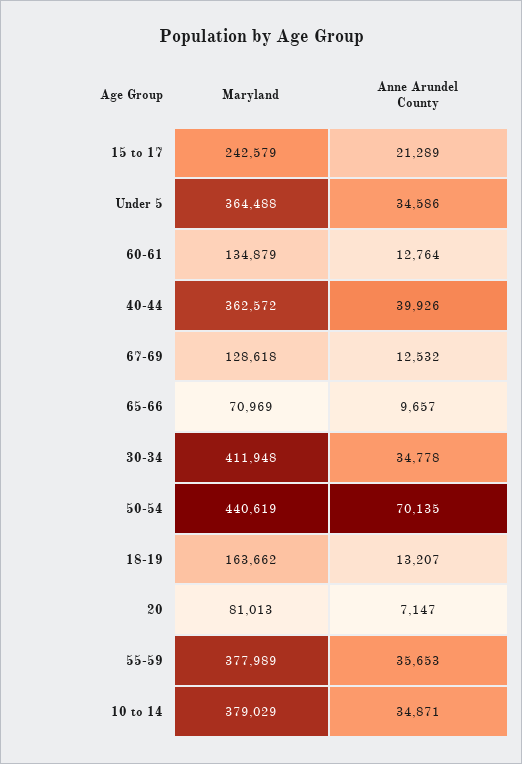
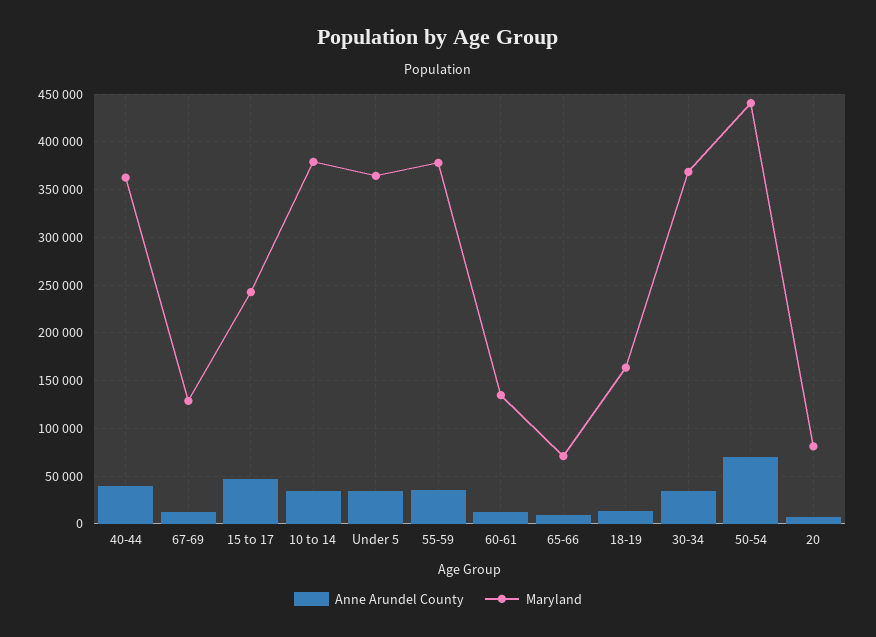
Anne Arundel County, 15 to 17: 21289 -> 50000
Maryland, 30-34: 411948 -> 370000

